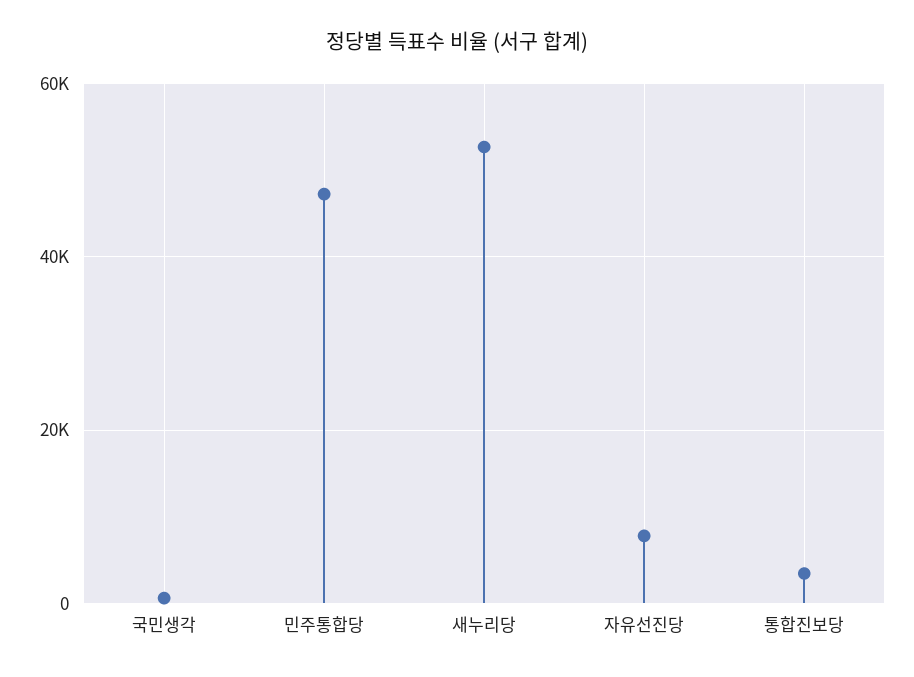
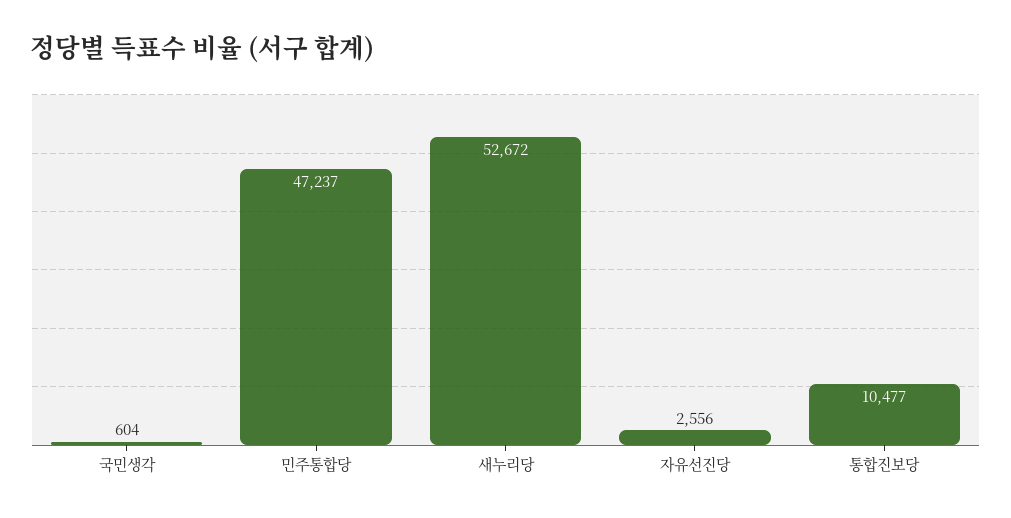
자유선진당: 8000 -> 2556
통합진보당: 4000 -> 10477

